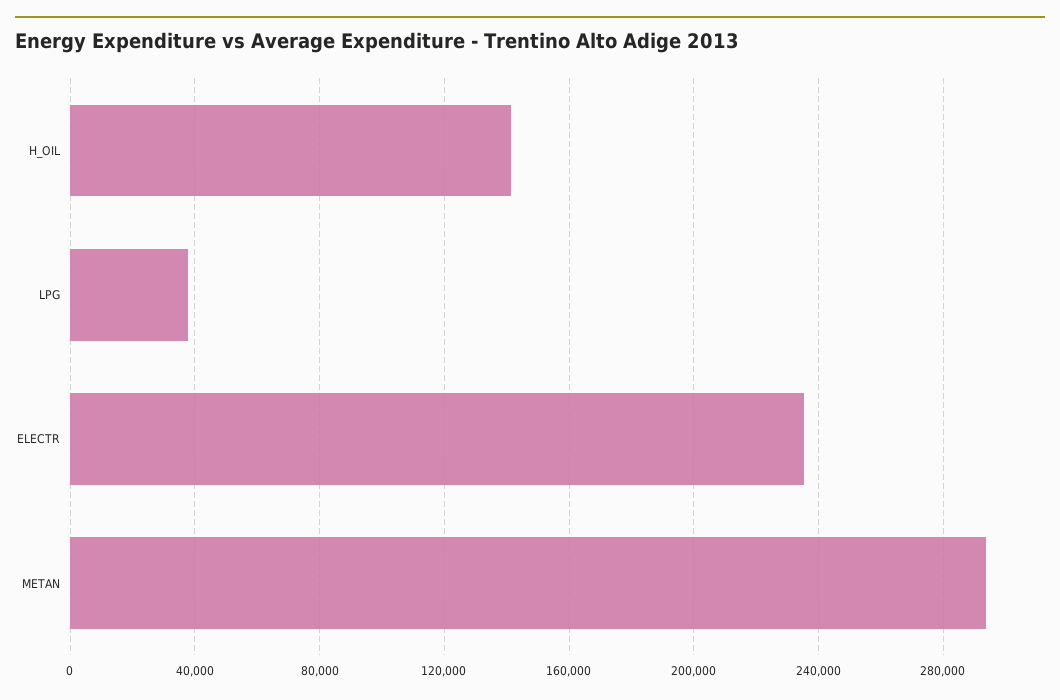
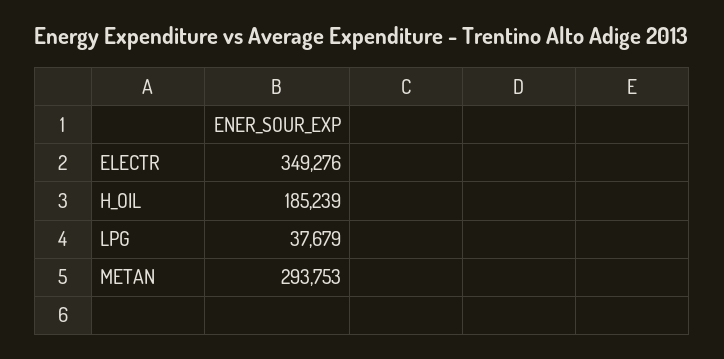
H_OIL: 140000 -> 185239
ELECTR: 235000 -> 349276

